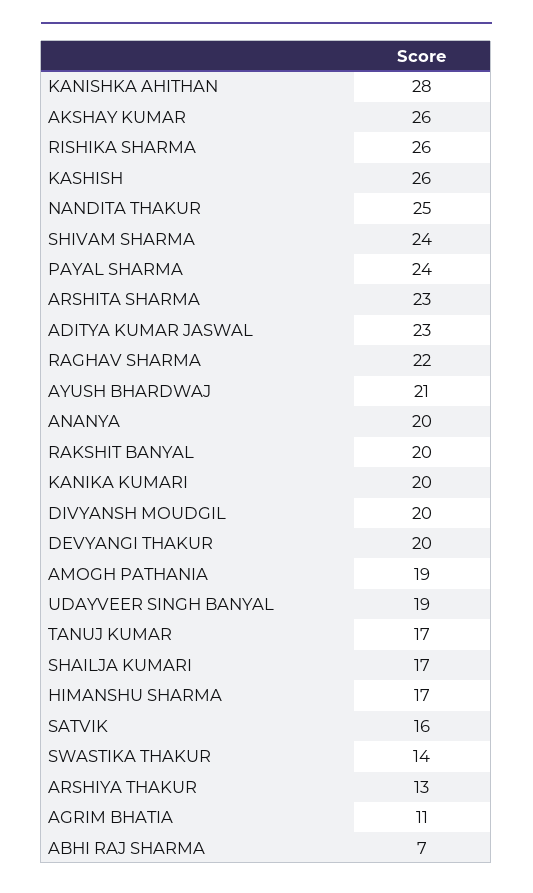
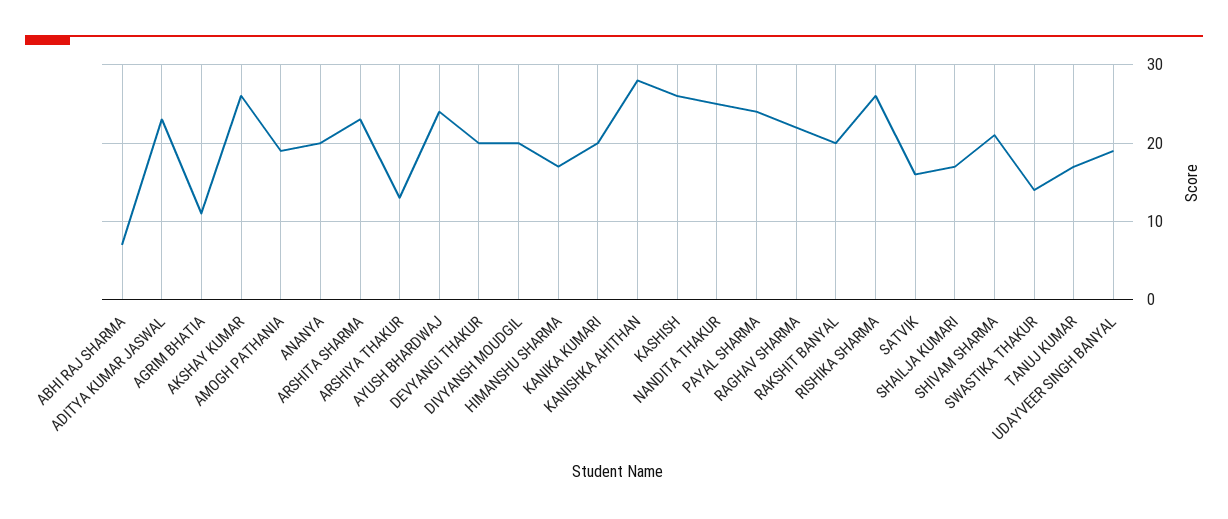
SHIVAM SHARMA: 24 -> 21
AYUSH BHARDWAJ: 21 -> 24

